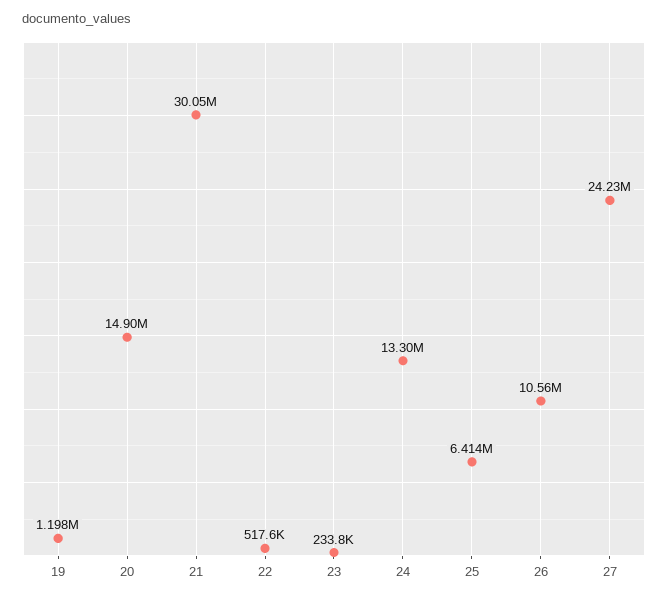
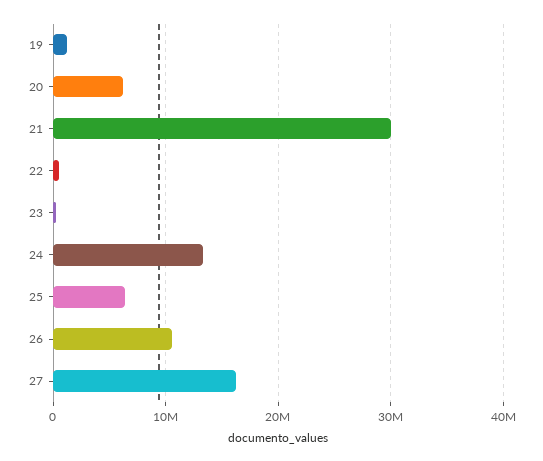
20: 14900000 -> 6000000
27: 24230000 -> 16000000

